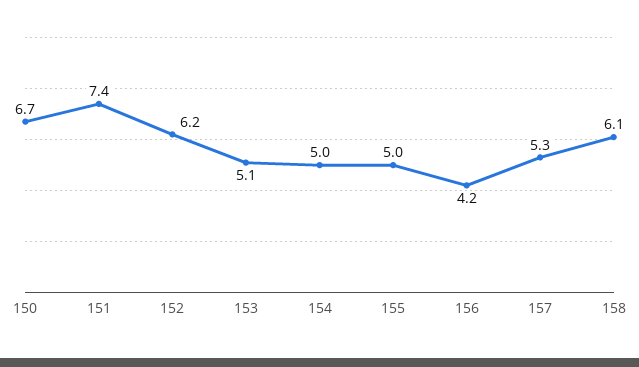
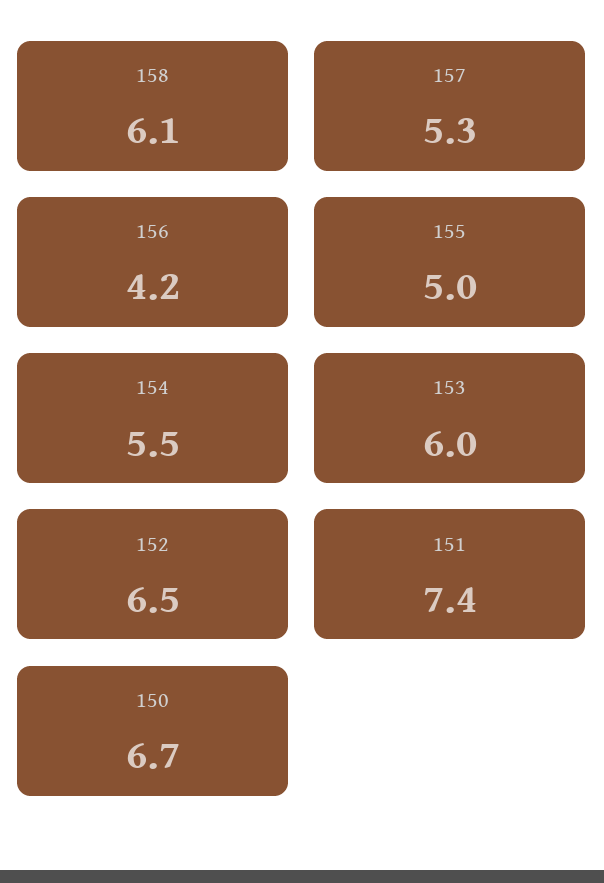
152: 6.2 -> 6.5
153: 5.1 -> 6
154: 5 -> 5.5

